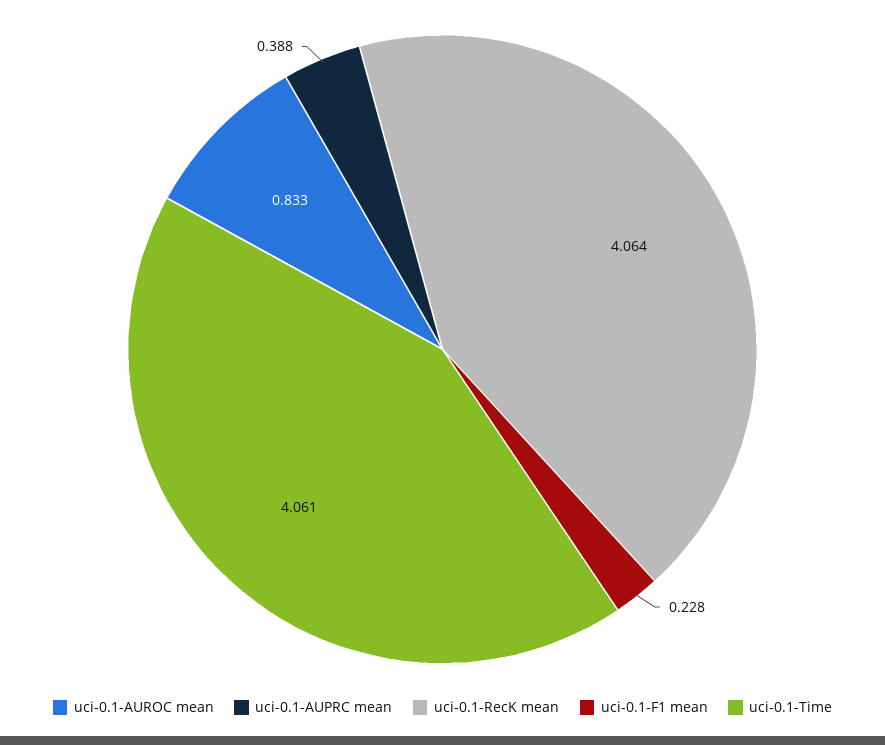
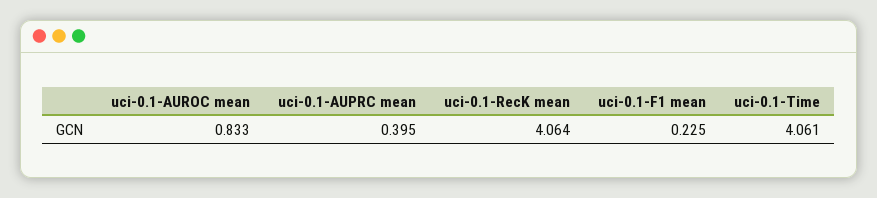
uci-0.1-AUPRC mean: 0.388 -> 0.395
uci-0.1-F1 mean: 0.228 -> 0.225

